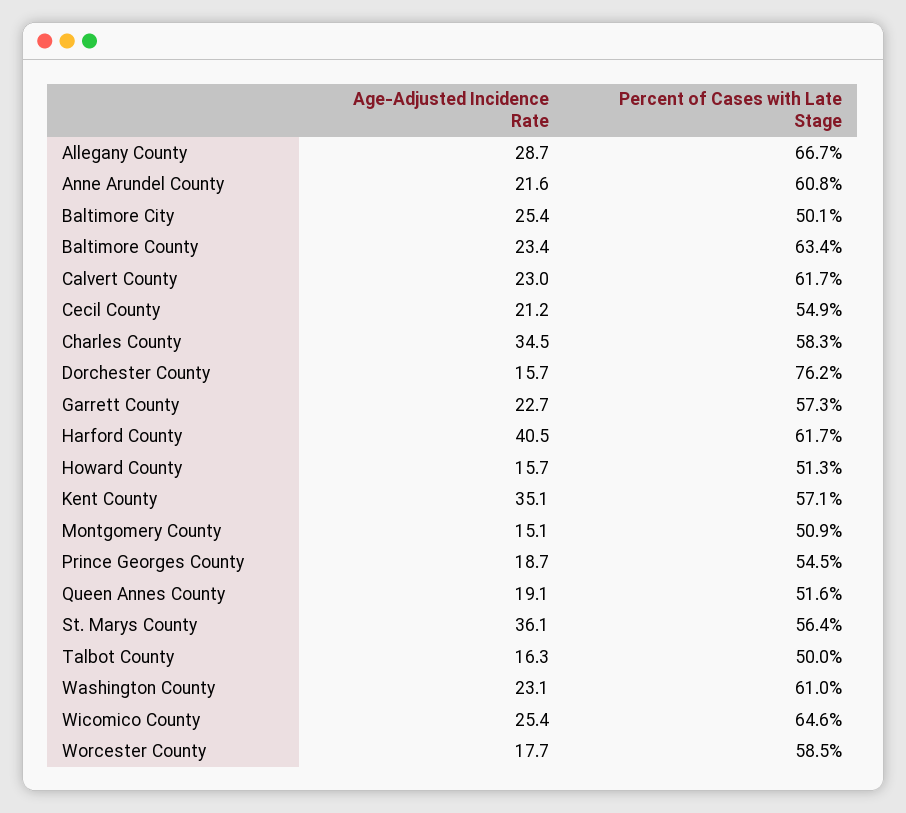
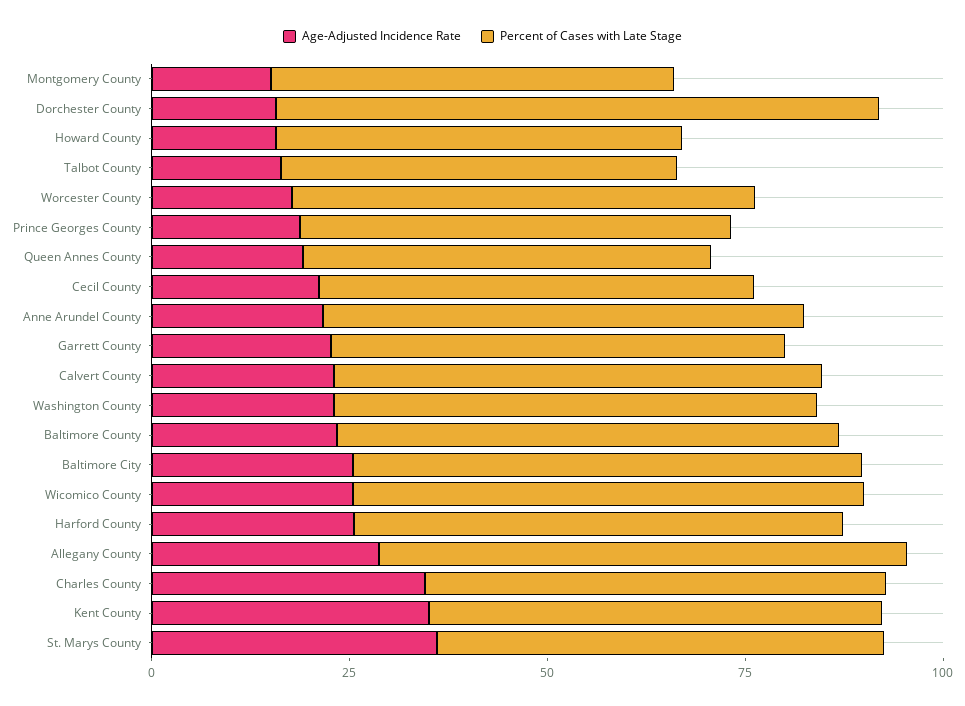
Percent of Cases with Late Stage, Baltimore City: 50.1 -> 65
Age-Adjusted Incidence Rate, Harford County: 40.5 -> 25

